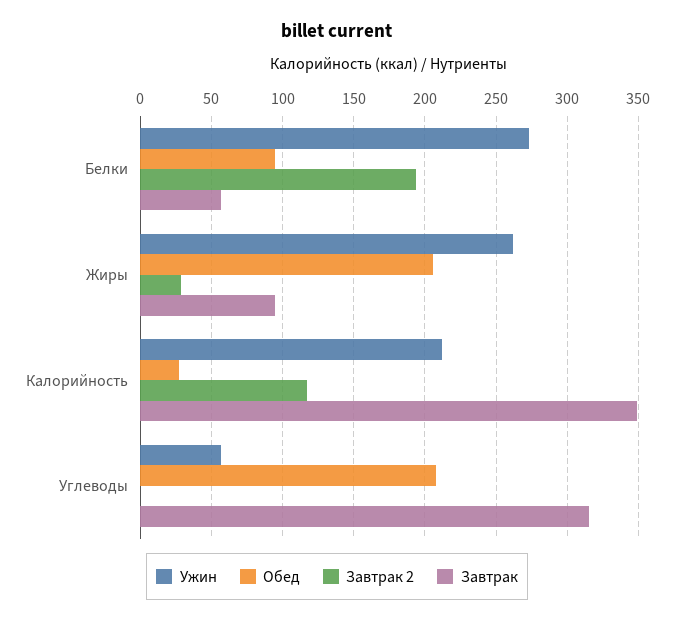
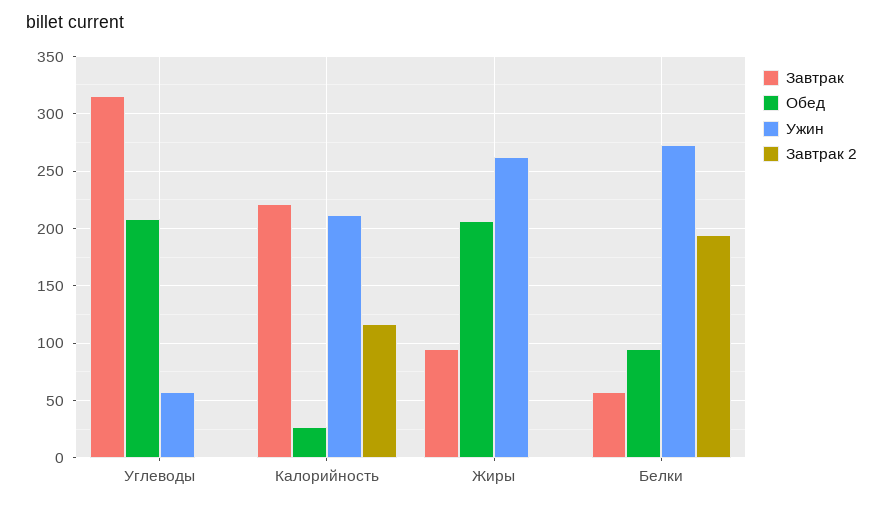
Завтрак 2, Жиры: 30 -> 0
Завтрак, Калорийность: 350 -> 220

